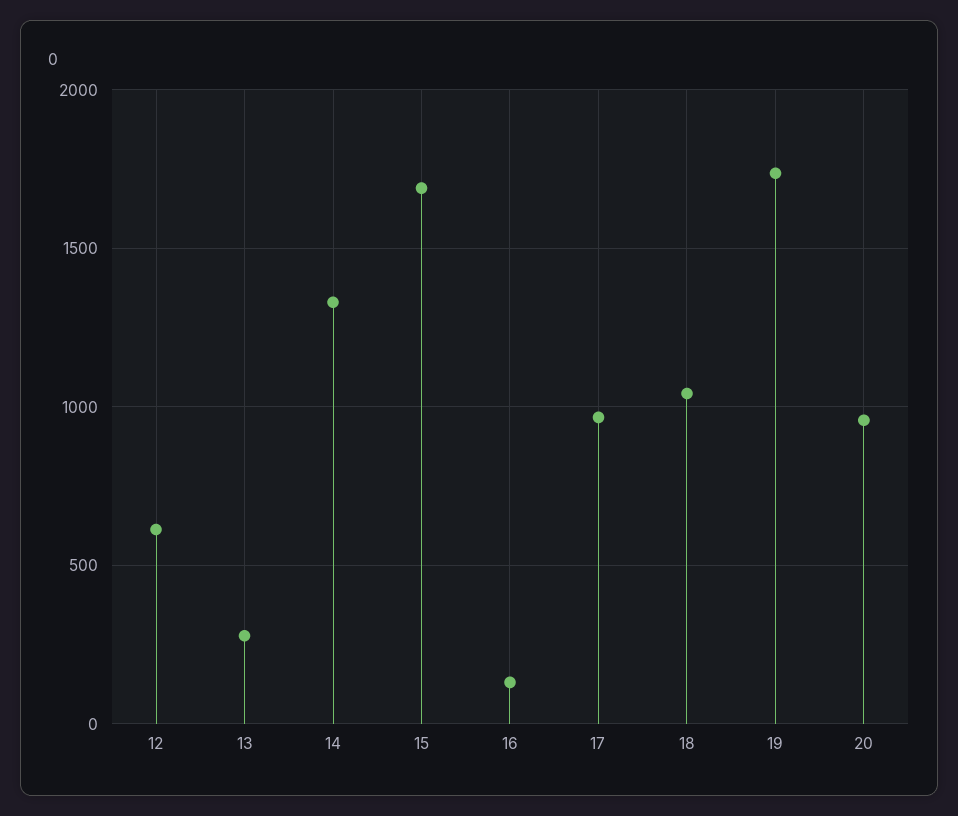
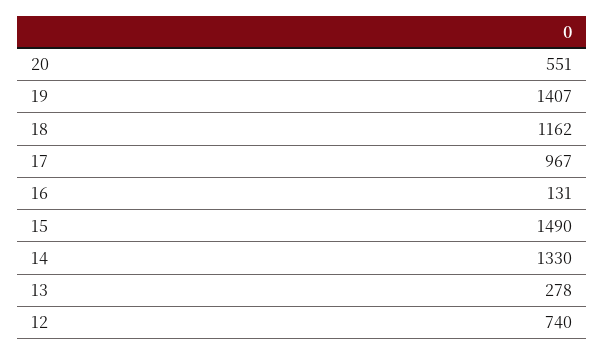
12: 600 -> 740
15: 1700 -> 1490
18: 1050 -> 1162
19: 1750 -> 1407
20: 950 -> 551

